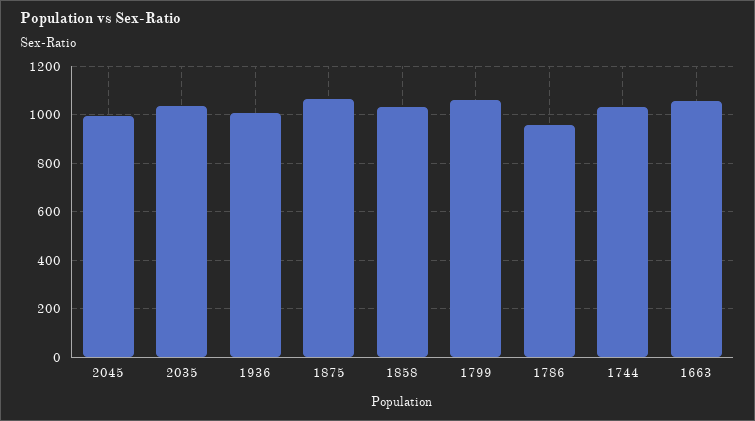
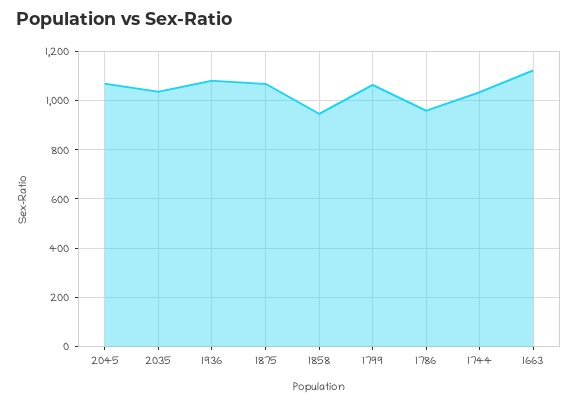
2045: 1000 -> 1075
1936: 1000 -> 1075
1858: 1025 -> 950
1663: 1050 -> 1125

